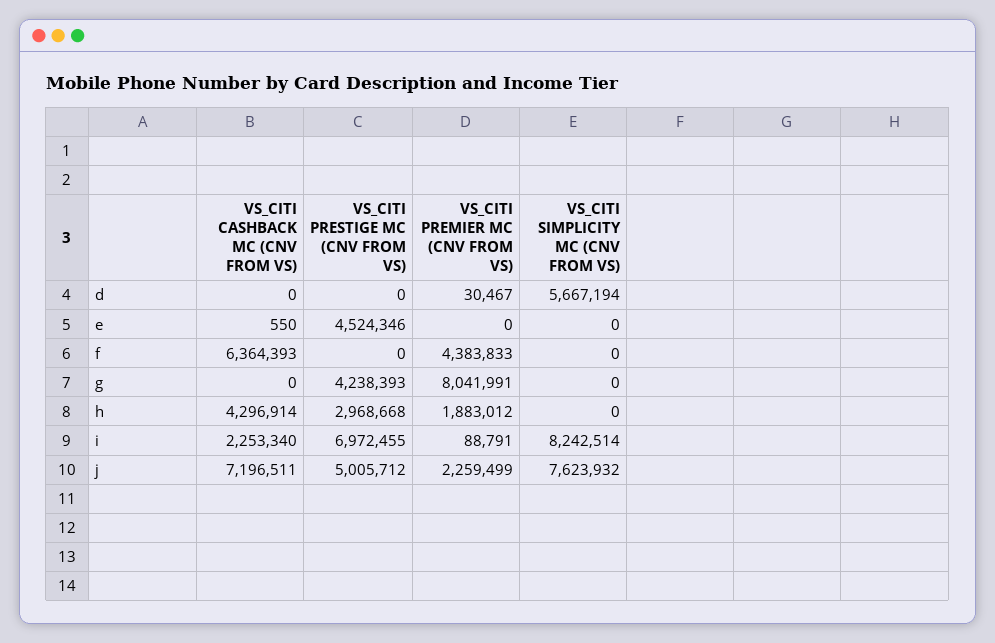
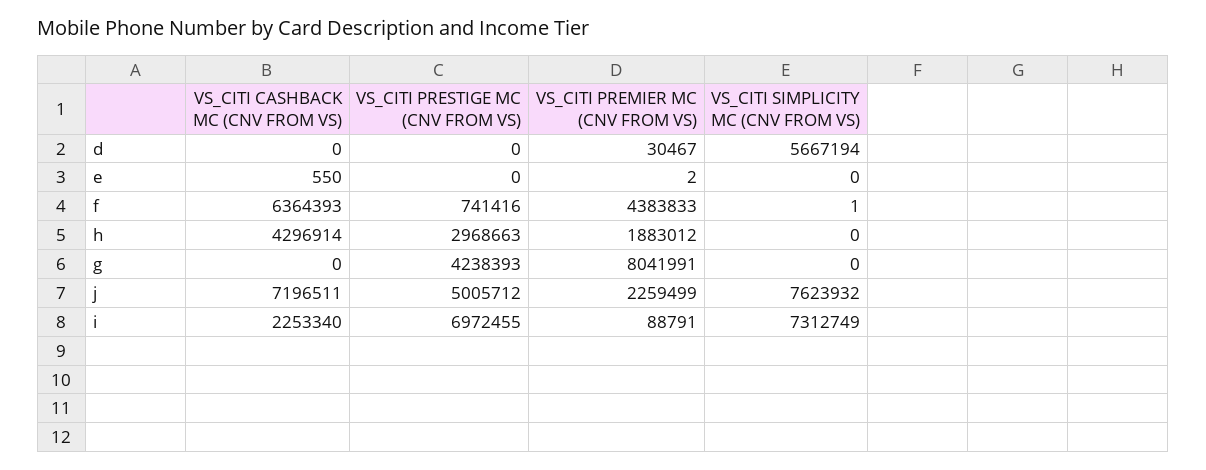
VS_CITI PRESTIGE MC (CNV FROM VS), e: 4524346 -> 0
VS_CITI PREMIER MC (CNV FROM VS), e: 0 -> 2
VS_CITI PRESTIGE MC (CNV FROM VS), f: 0 -> 741416
VS_CITI SIMPLICITY MC (CNV FROM VS), f: 0 -> 1
VS_CITI PRESTIGE MC (CNV FROM VS), h: 2968668 -> 2968663
VS_CITI SIMPLICITY MC (CNV FROM VS), i: 8242514 -> 7312749

